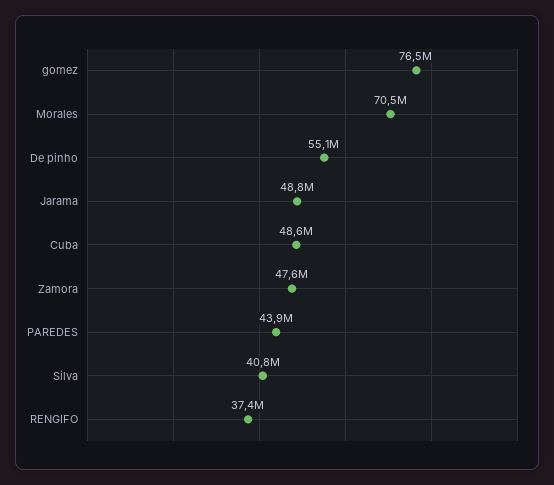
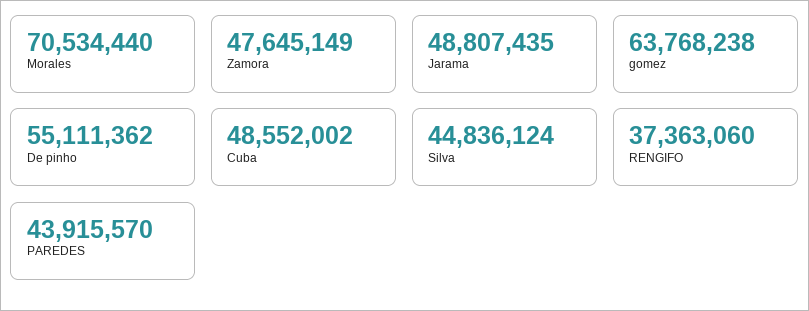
gomez: 76500000 -> 63768238
Silva: 40800000 -> 44836124

